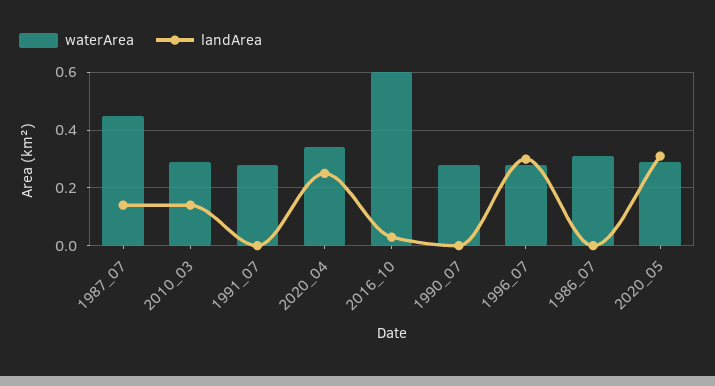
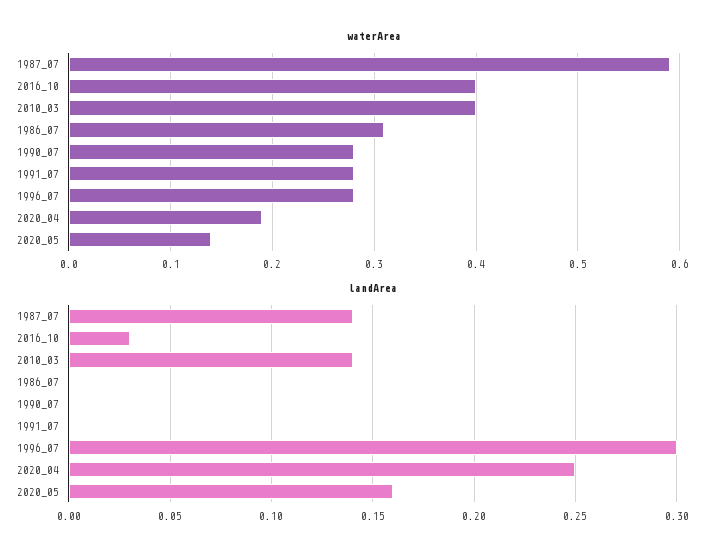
waterArea, 1987_07: 0.45 -> 0.59
waterArea, 2010_03: 0.3 -> 0.4
waterArea, 2020_04: 0.35 -> 0.19
waterArea, 2016_10: 0.6 -> 0.4
waterArea, 2020_05: 0.3 -> 0.14
landArea, 2020_05: 0.3 -> 0.16

